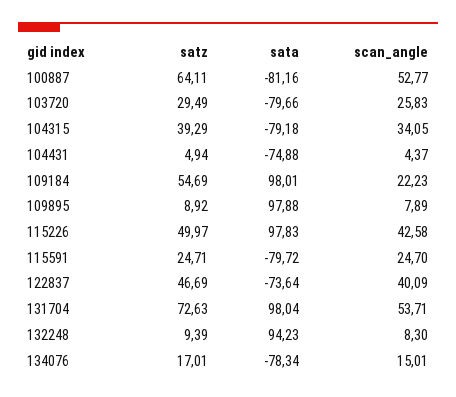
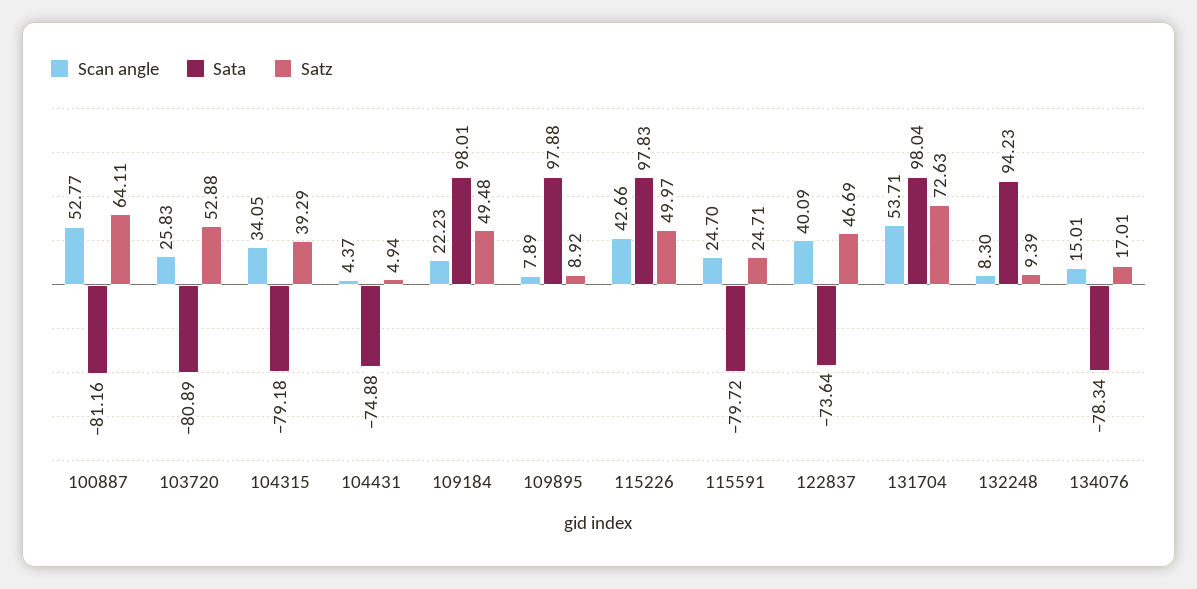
satz, 103720: 29.49 -> 52.88
sata, 103720: -79.66 -> -80.89
satz, 109184: 54.69 -> 49.48
scan_angle, 115226: 42.58 -> 42.66

